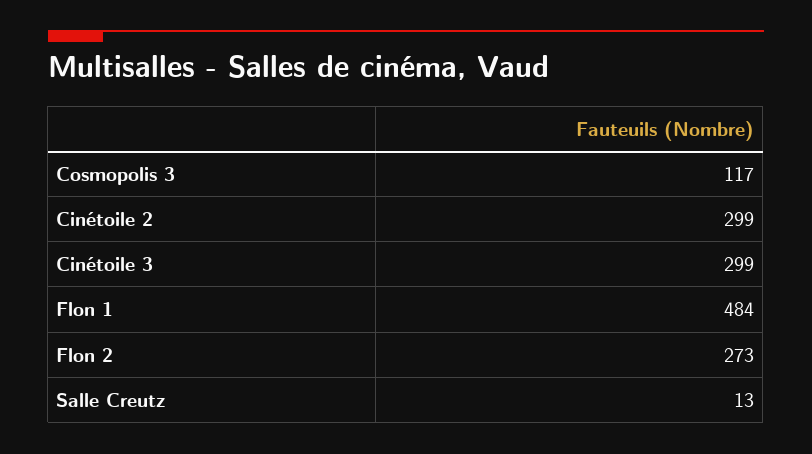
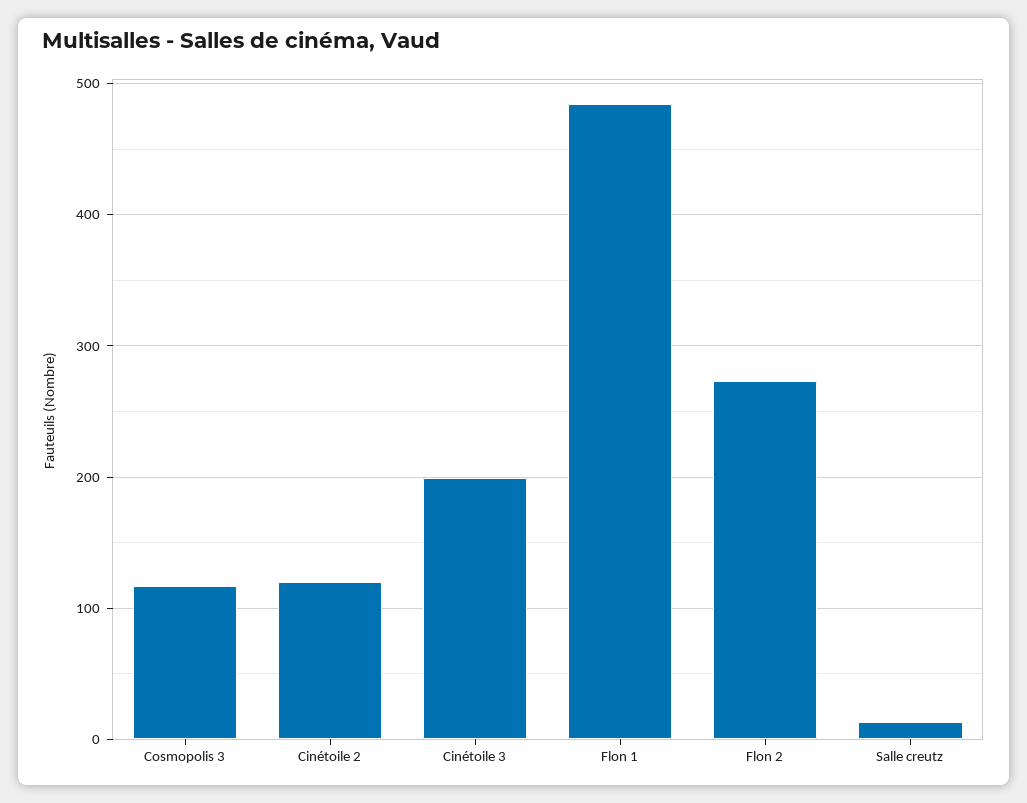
Cinétoile 2: 299 -> 120
Cinétoile 3: 299 -> 200

